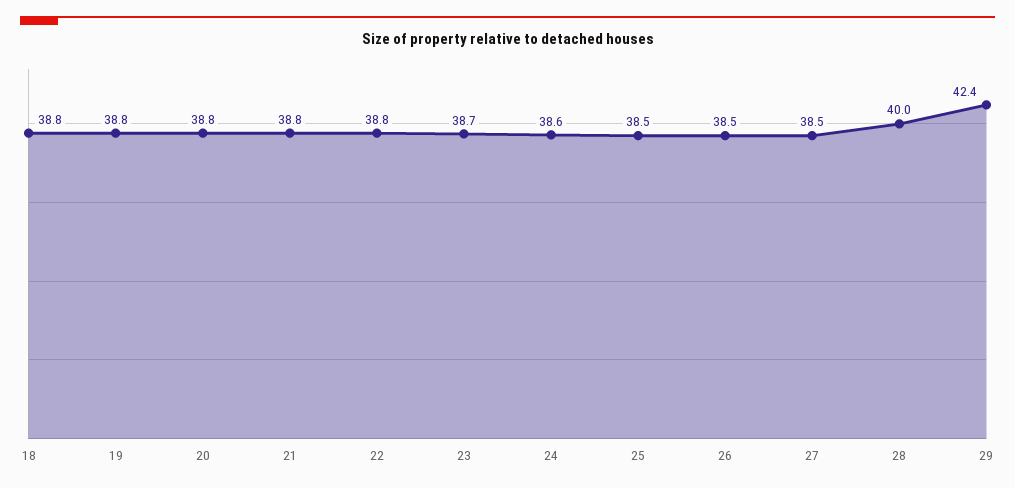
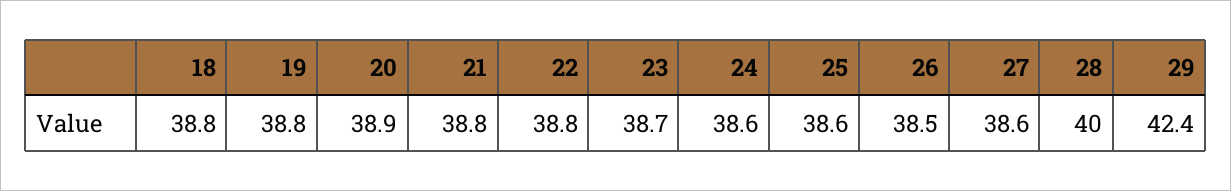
20: 38.8 -> 38.9
25: 38.5 -> 38.6
27: 38.5 -> 38.6

